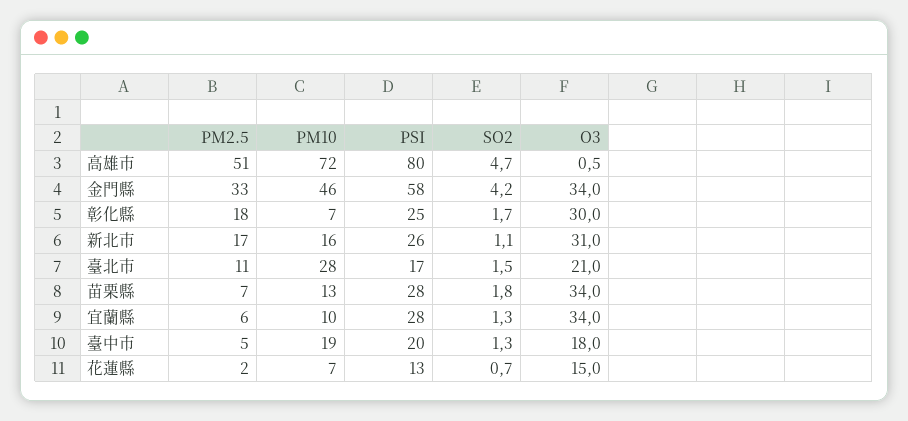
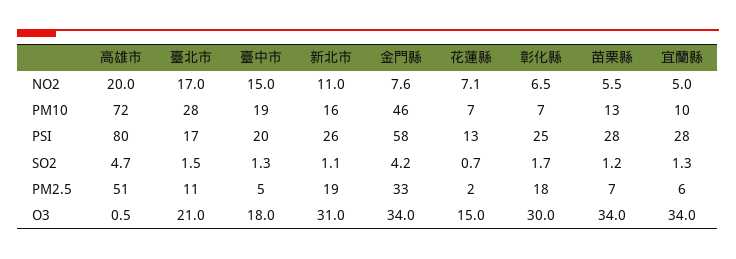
PM2.5, 新北市: 17 -> 19
SO2, 苗栗縣: 1.8 -> 1.2
NO2, 高雄市: none -> 20
NO2, 臺北市: none -> 17
NO2, 臺中市: none -> 15
NO2, 新北市: none -> 11
NO2, 金門縣: none -> 7.6
NO2, 花蓮縣: none -> 7.1
NO2, 彰化縣: none -> 6.5
NO2, 苗栗縣: none -> 5.5
NO2, 宜蘭縣: none -> 5

